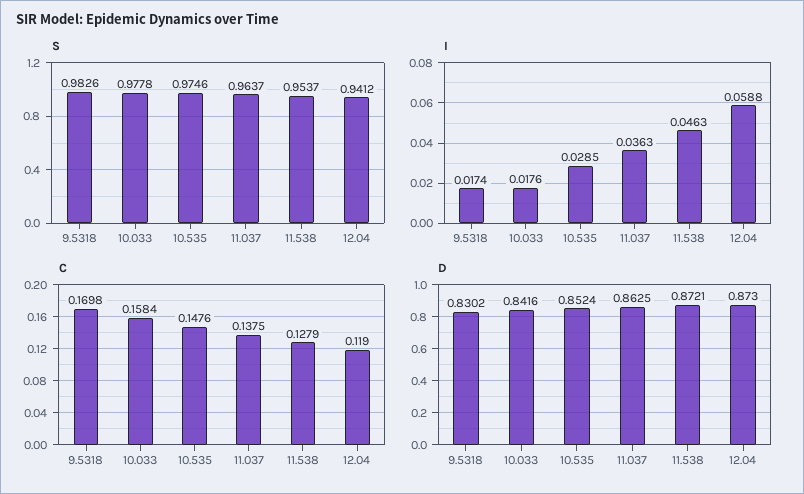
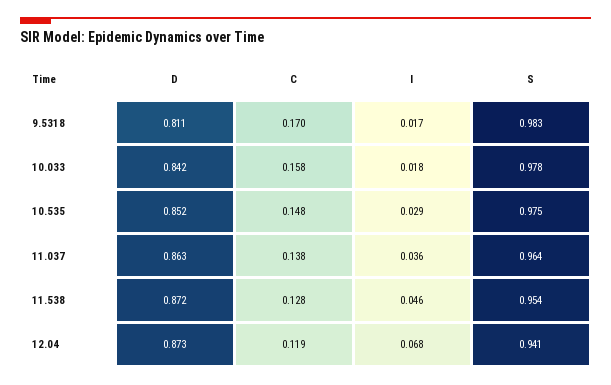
I, 12.04: 0.0588 -> 0.068
D, 9.5318: 0.8302 -> 0.811

